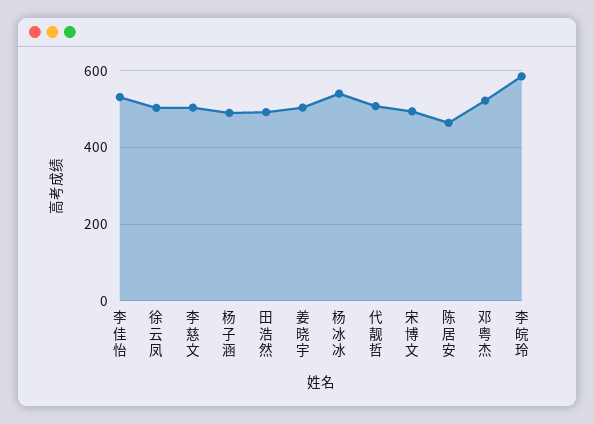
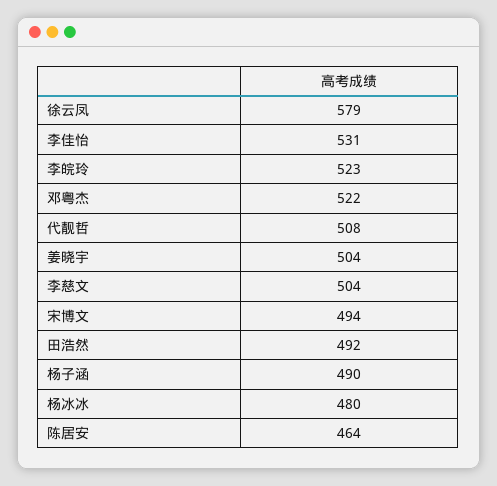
徐云凤: 500 -> 579
杨冰冰: 540 -> 480
李皖玲: 580 -> 523

